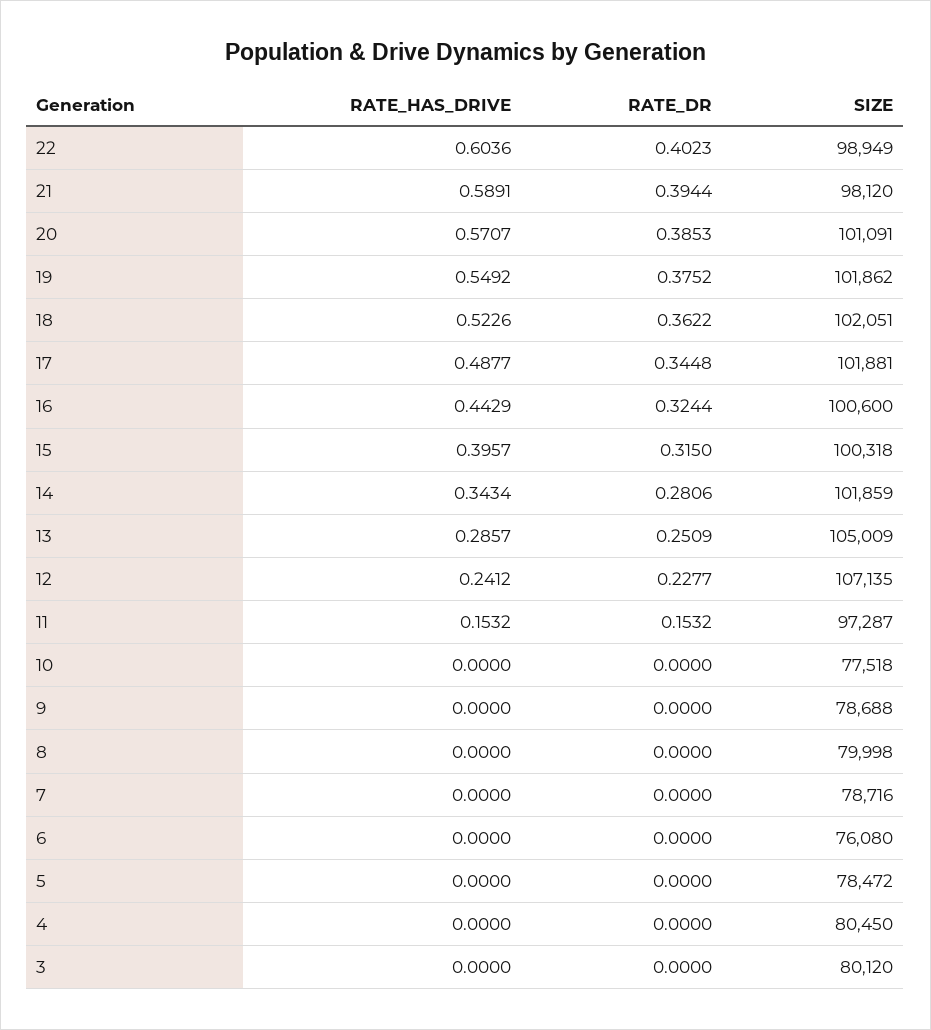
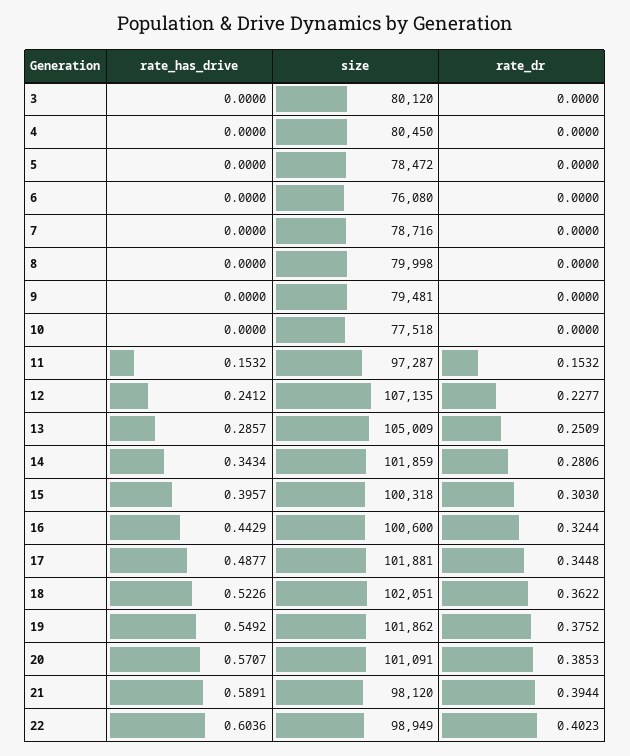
RATE_DR, 15: 0.315 -> 0.303
SIZE, 9: 78688 -> 79481

